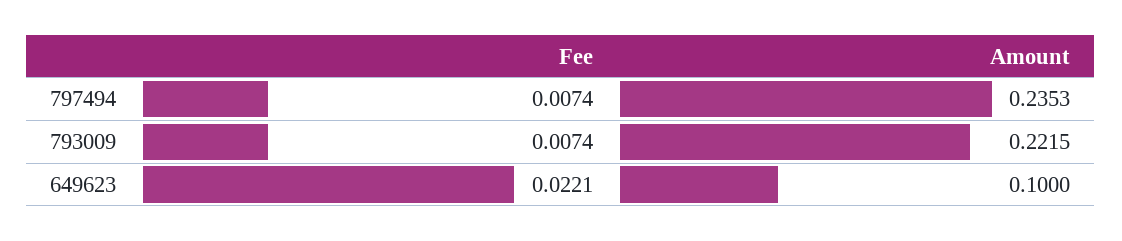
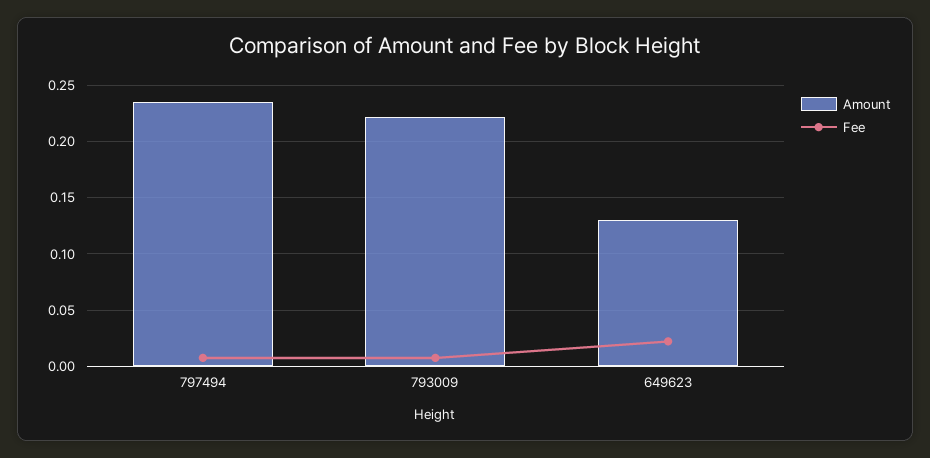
Amount, 649623: 0.1 -> 0.13

